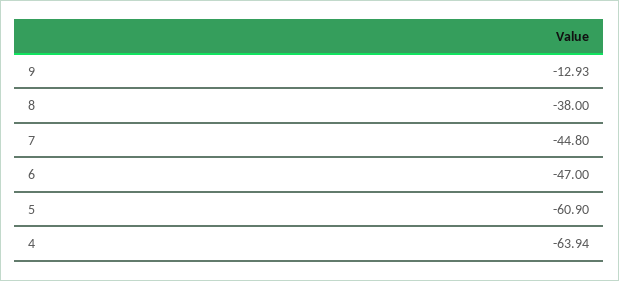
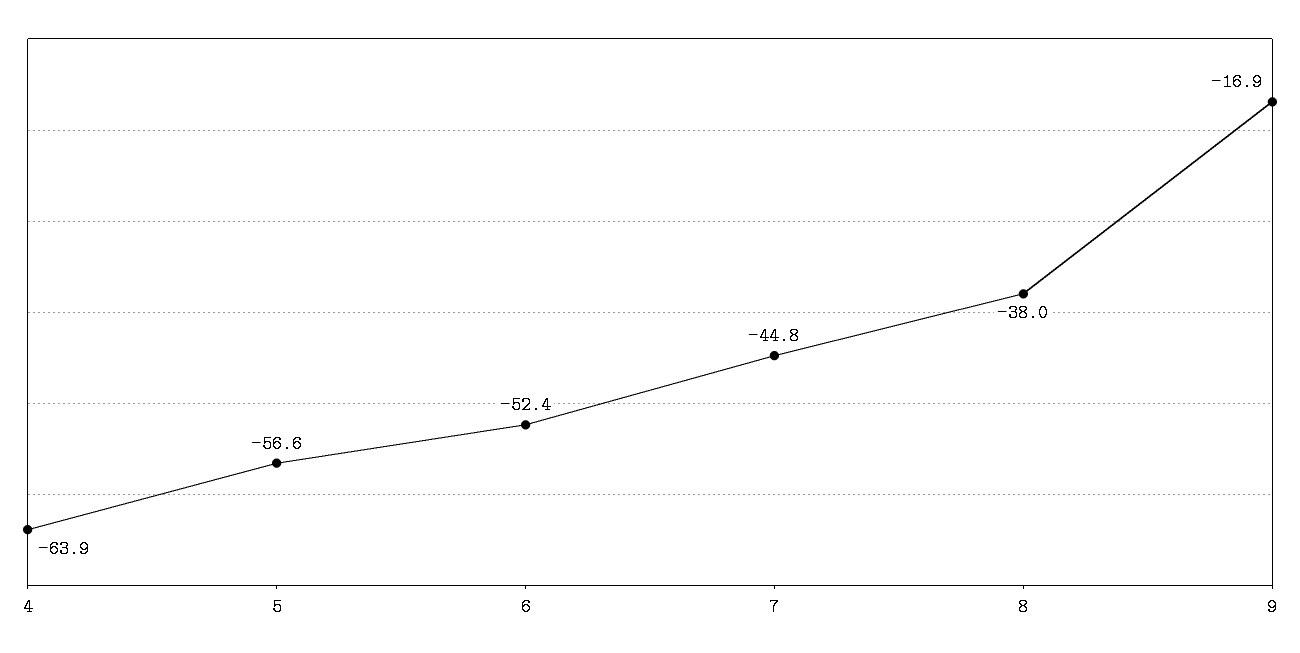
9: -12.93 -> -16.9
6: -47 -> -52.4
5: -60.9 -> -56.6

